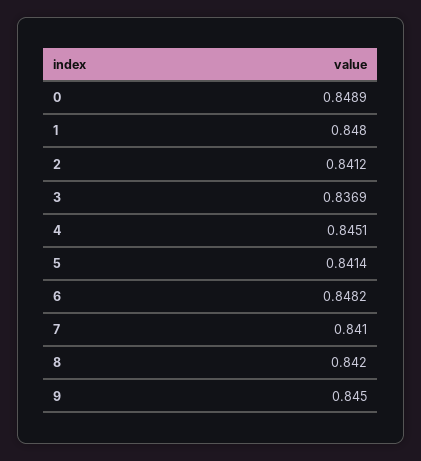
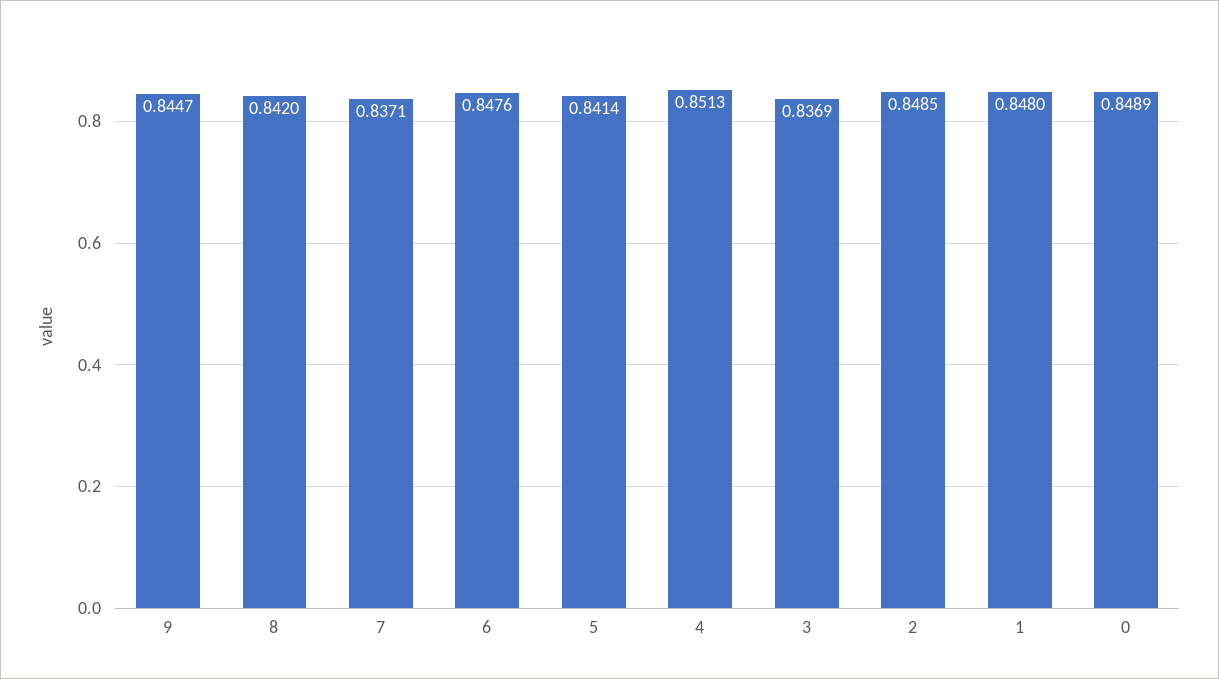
2: 0.8412 -> 0.8485
4: 0.8451 -> 0.8513
6: 0.8482 -> 0.8476
7: 0.841 -> 0.8371
9: 0.845 -> 0.8447

